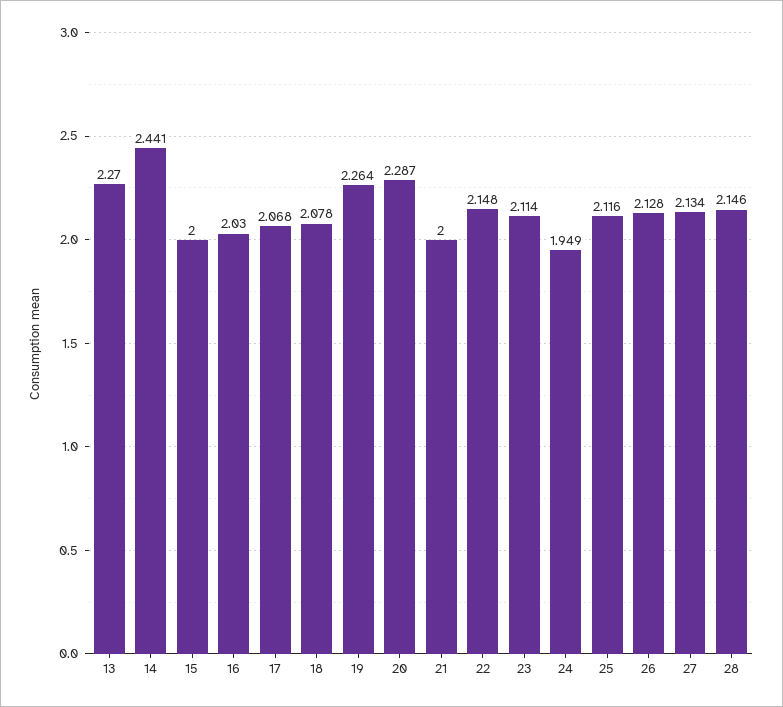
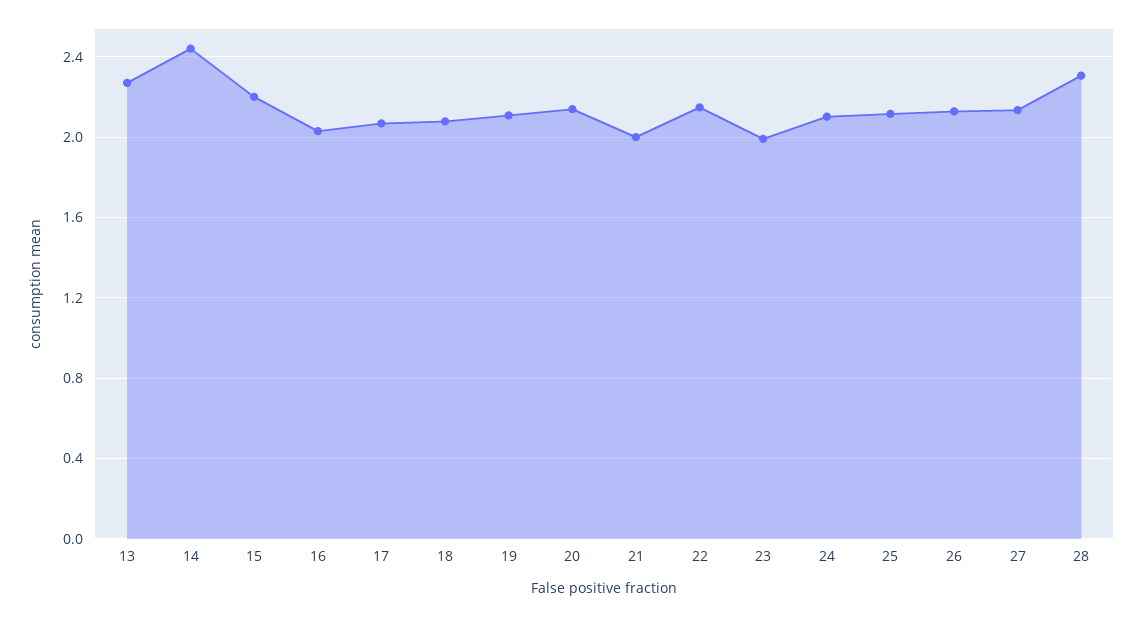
15: 2 -> 2.2
19: 2.264 -> 2.1
20: 2.287 -> 2.15
23: 2.114 -> 2
24: 1.949 -> 2.1
28: 2.146 -> 2.3

